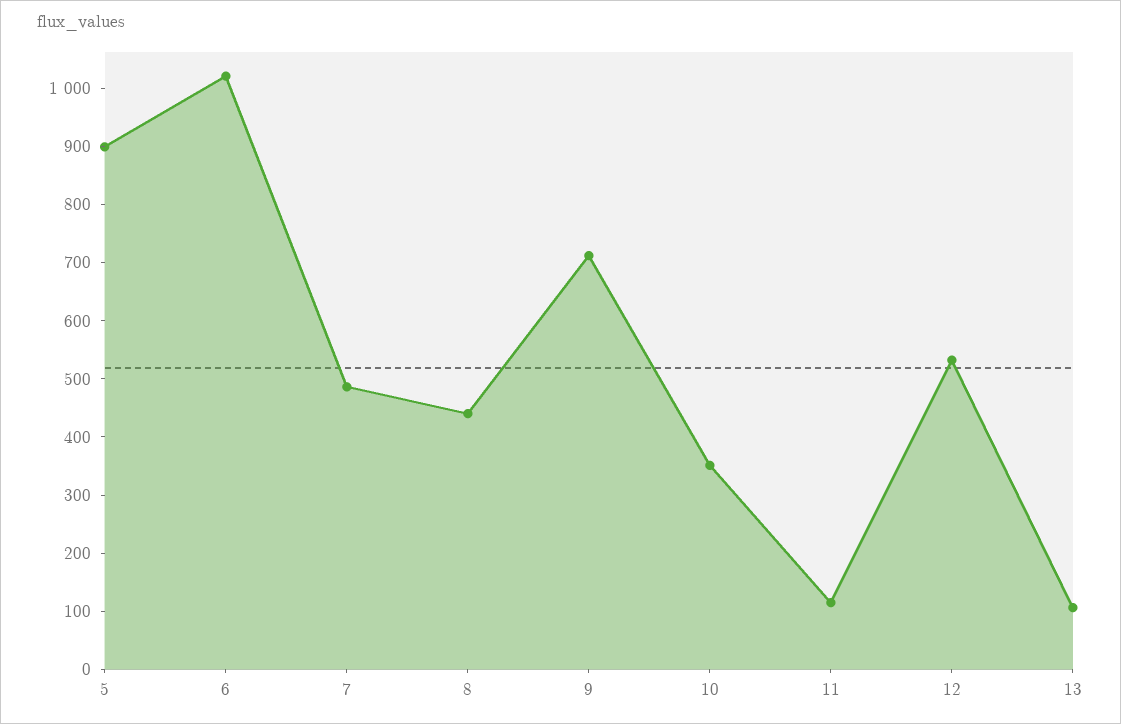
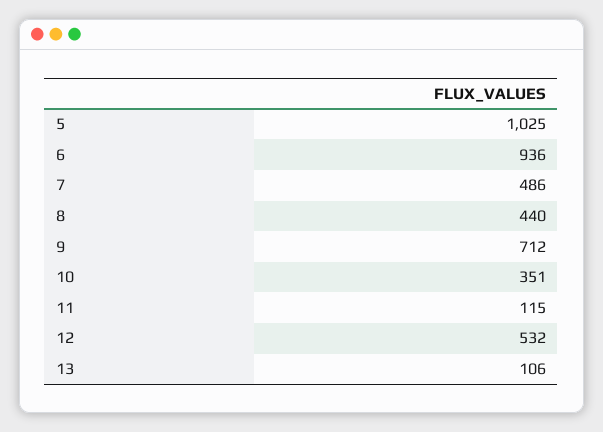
5: 900 -> 1025
6: 1020 -> 936

